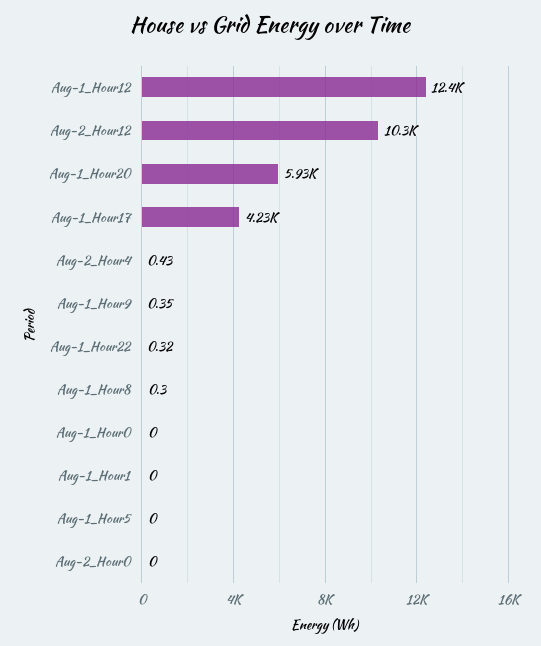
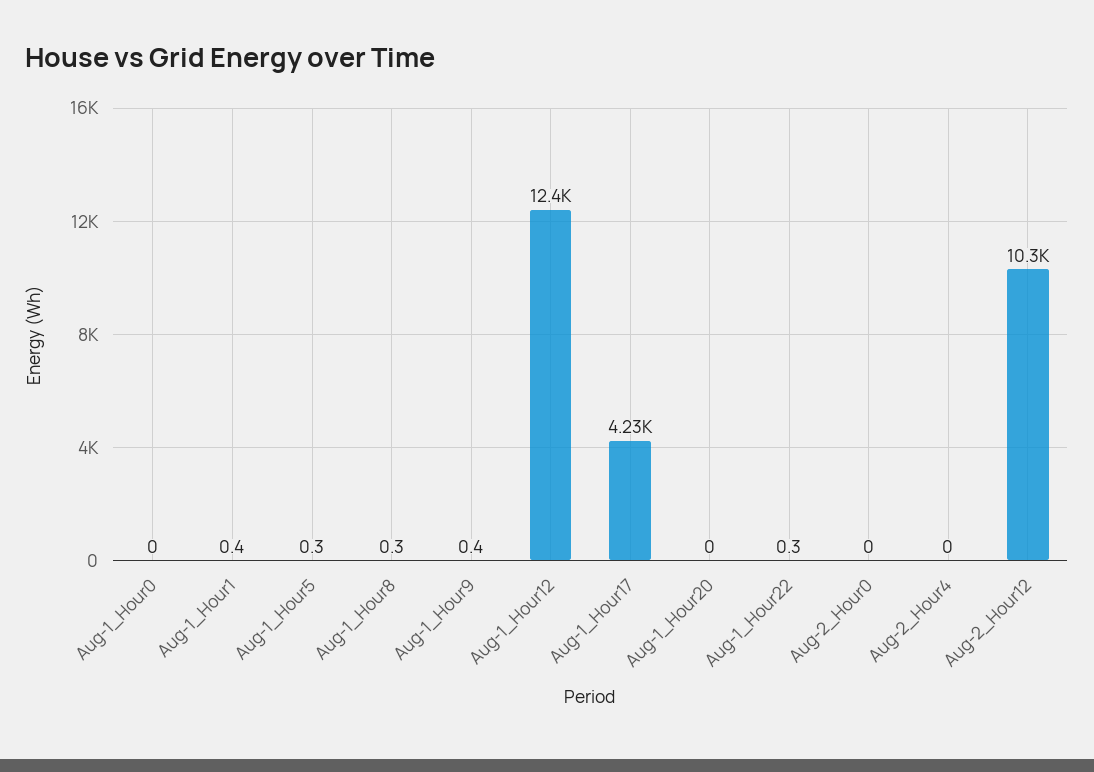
Aug-1_Hour20: 5930 -> 0
Aug-2_Hour4: 0.43 -> 0
Aug-1_Hour1: 0 -> 0.4
Aug-1_Hour5: 0 -> 0.3

